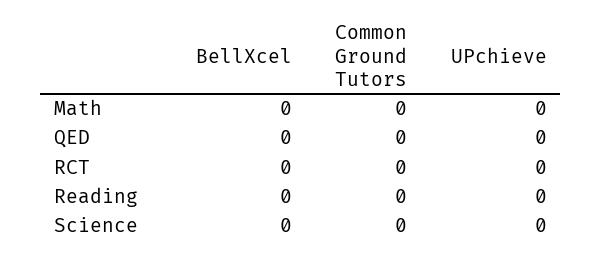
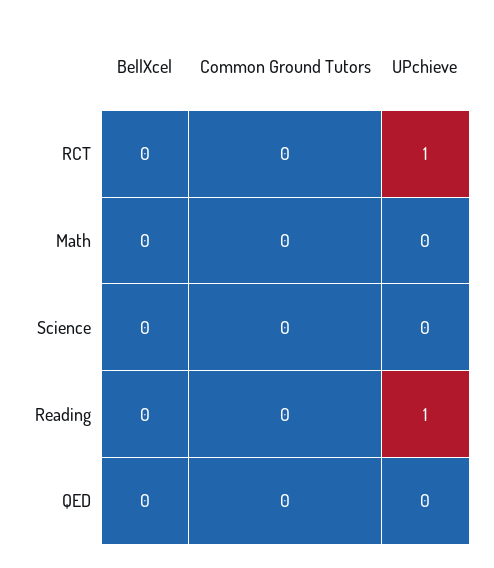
UPchieve, RCT: 0 -> 1
UPchieve, Reading: 0 -> 1

